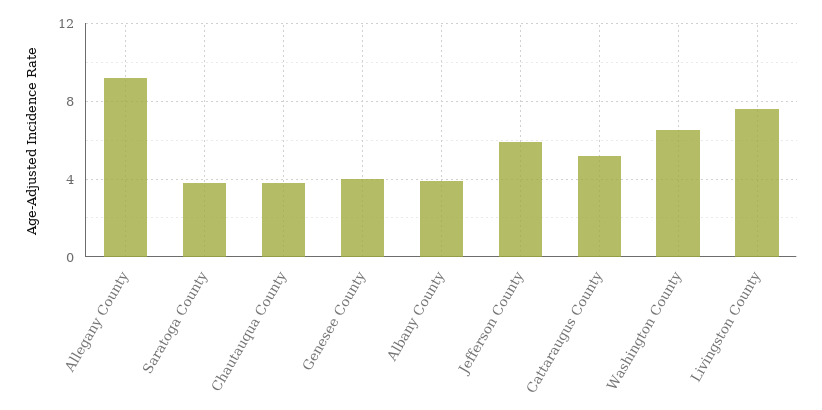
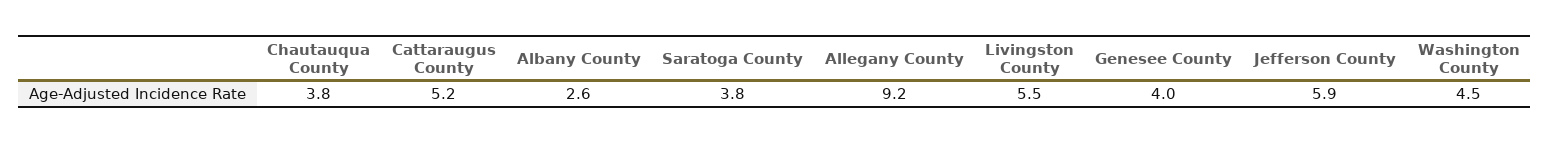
Albany County: 4 -> 2.6
Washington County: 6.5 -> 4.5
Livingston County: 7.5 -> 5.5

